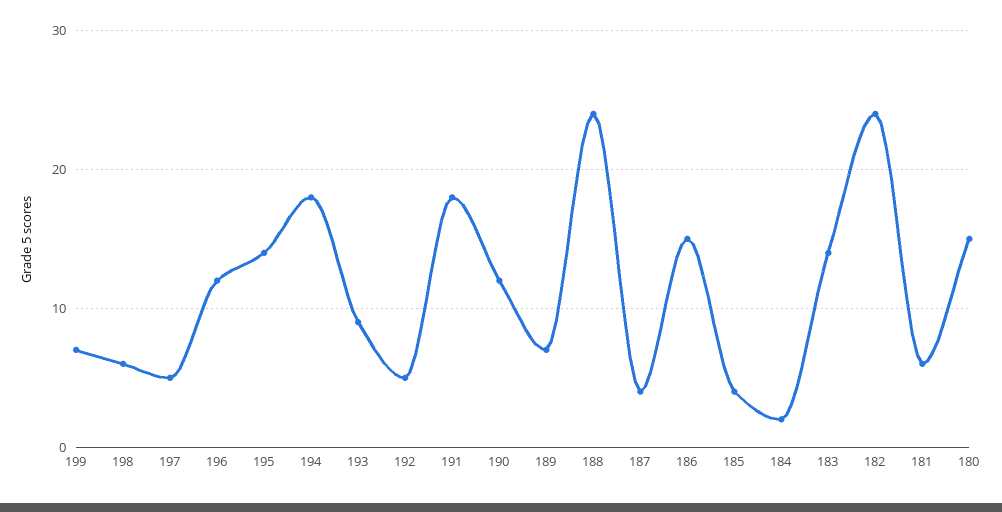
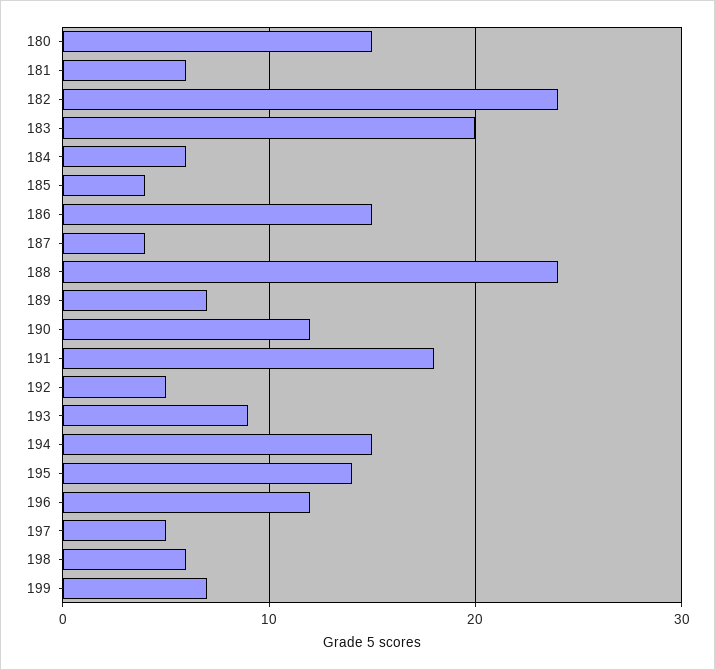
194: 18 -> 15
184: 2 -> 6
183: 14 -> 20

